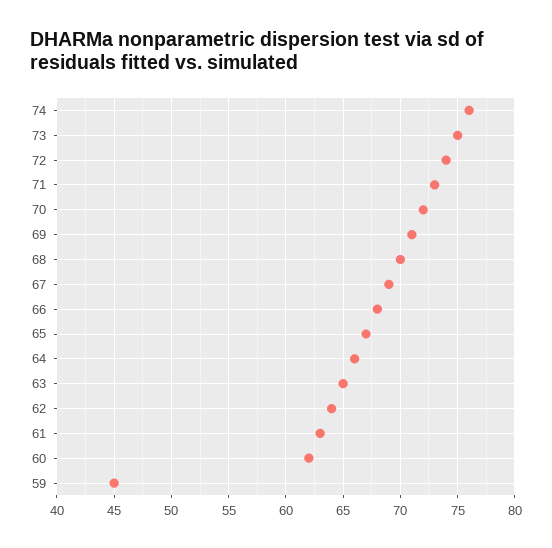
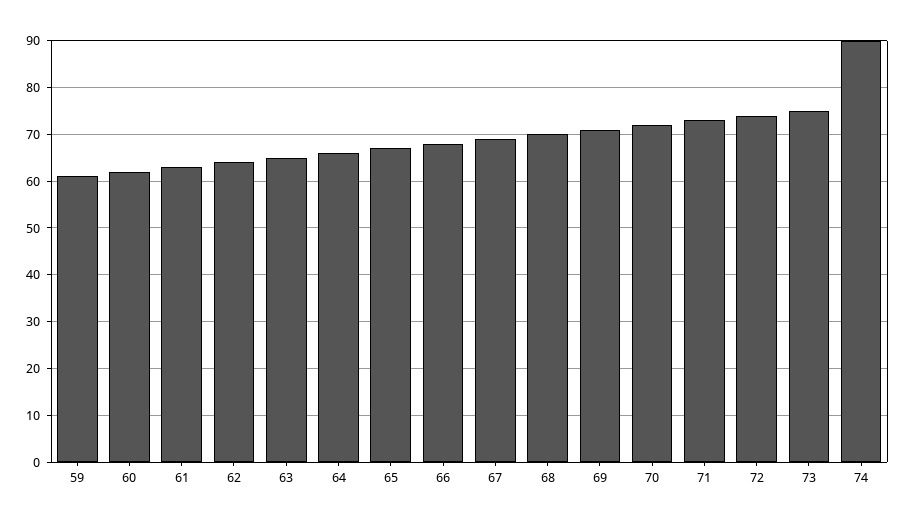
74: 76 -> 90
59: 45 -> 60

